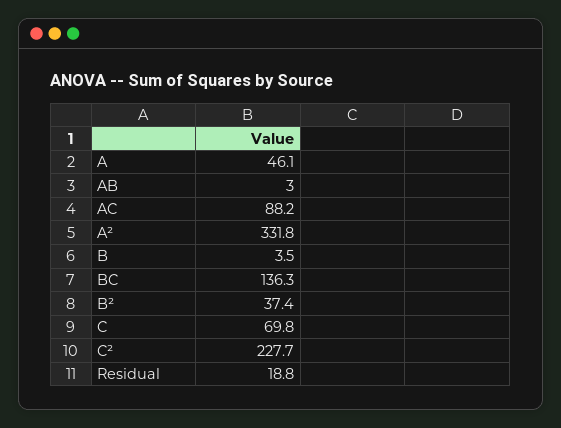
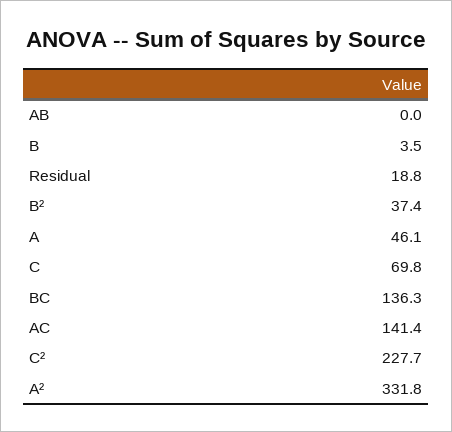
AB: 3 -> 0
AC: 88.2 -> 141.4

